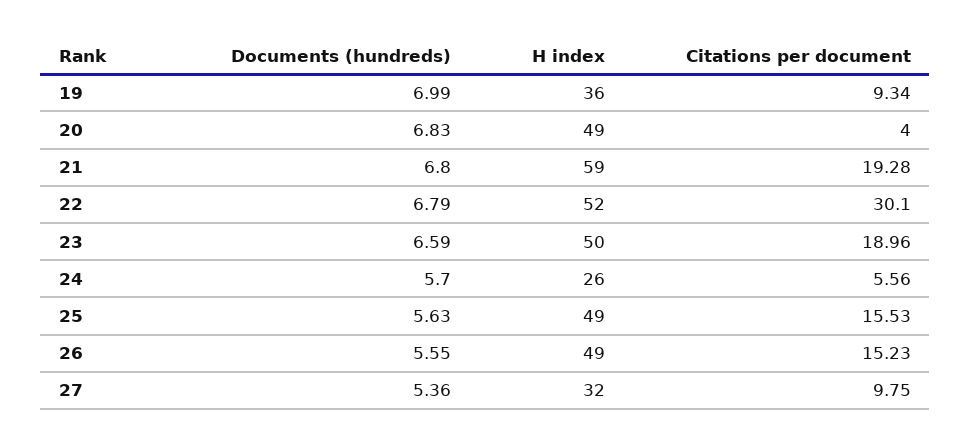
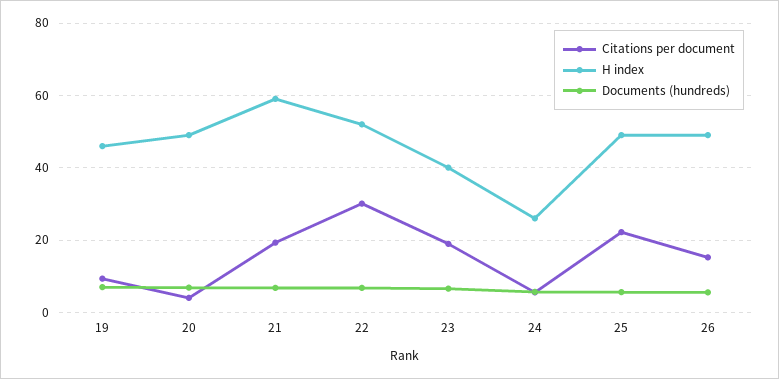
H index, 19: 36 -> 46
H index, 23: 50 -> 40
Citations per document, 25: 15.53 -> 22
Documents (hundreds), 27: 5.36 -> none
H index, 27: 32 -> none
Citations per document, 27: 9.75 -> none

